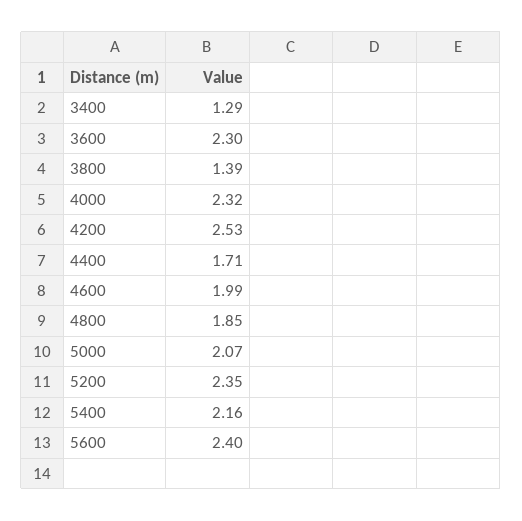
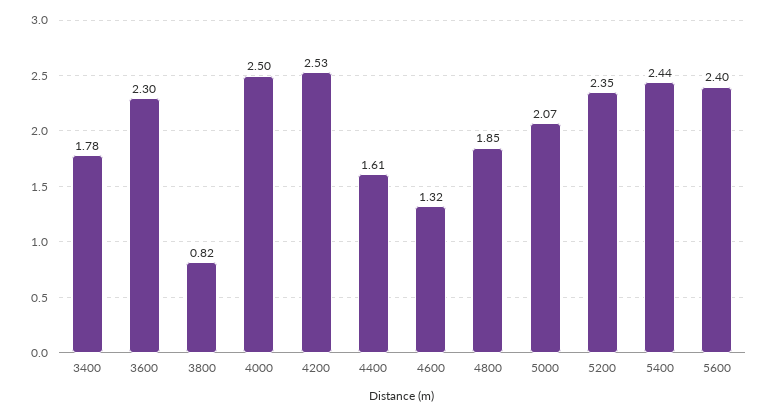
3400: 1.29 -> 1.78
3800: 1.39 -> 0.82
4000: 2.32 -> 2.5
4400: 1.71 -> 1.61
4600: 1.99 -> 1.32
5400: 2.16 -> 2.44

